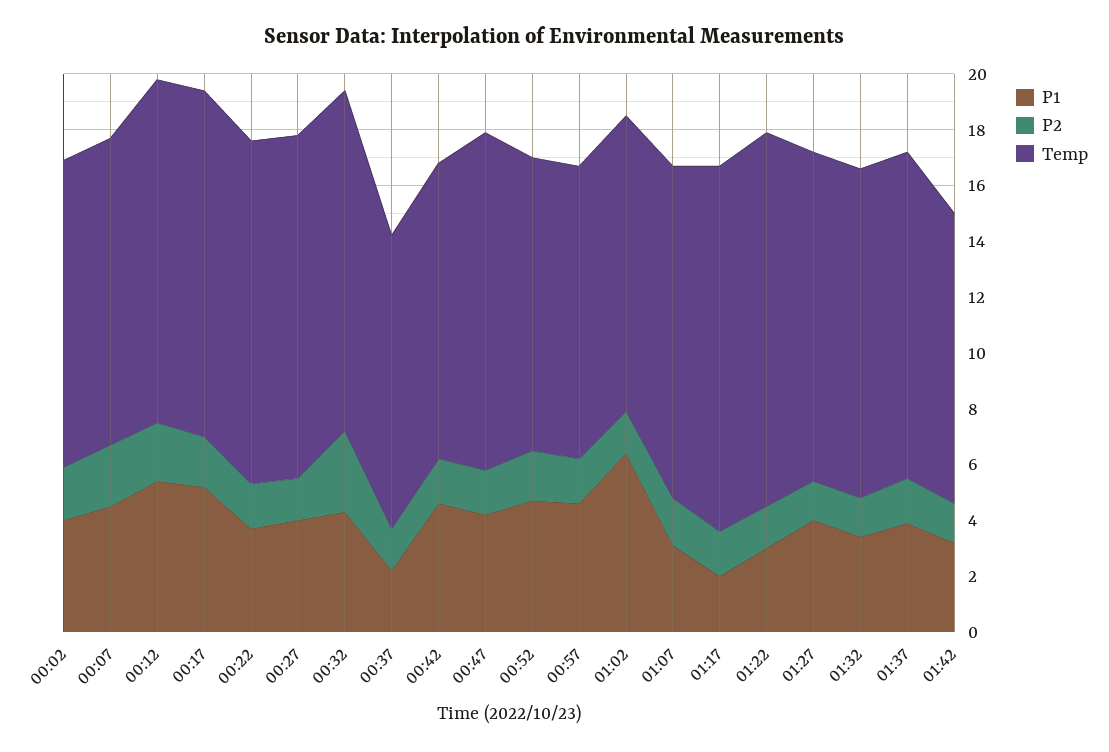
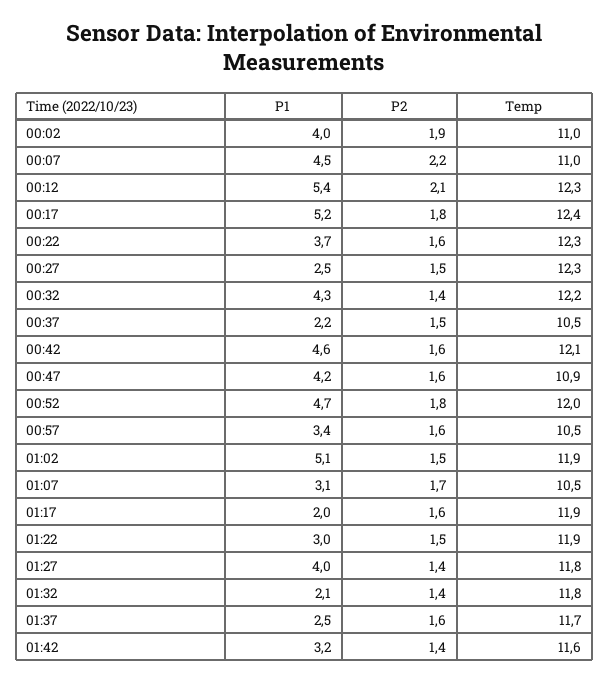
P1, 00:27: 4 -> 2.5
P2, 00:32: 3 -> 1.4
Temp, 00:42: 10.5 -> 12.1
Temp, 00:47: 12 -> 10.9
Temp, 00:52: 10.5 -> 12
P1, 00:57: 4.5 -> 3.4
P1, 01:02: 6.5 -> 5.1
Temp, 01:02: 10.5 -> 11.9
Temp, 01:07: 12 -> 10.5
Temp, 01:17: 13 -> 11.9
Temp, 01:22: 13.5 -> 11.9
P1, 01:32: 3.5 -> 2.1
P1, 01:37: 4 -> 2.5
Temp, 01:42: 10.5 -> 11.6

